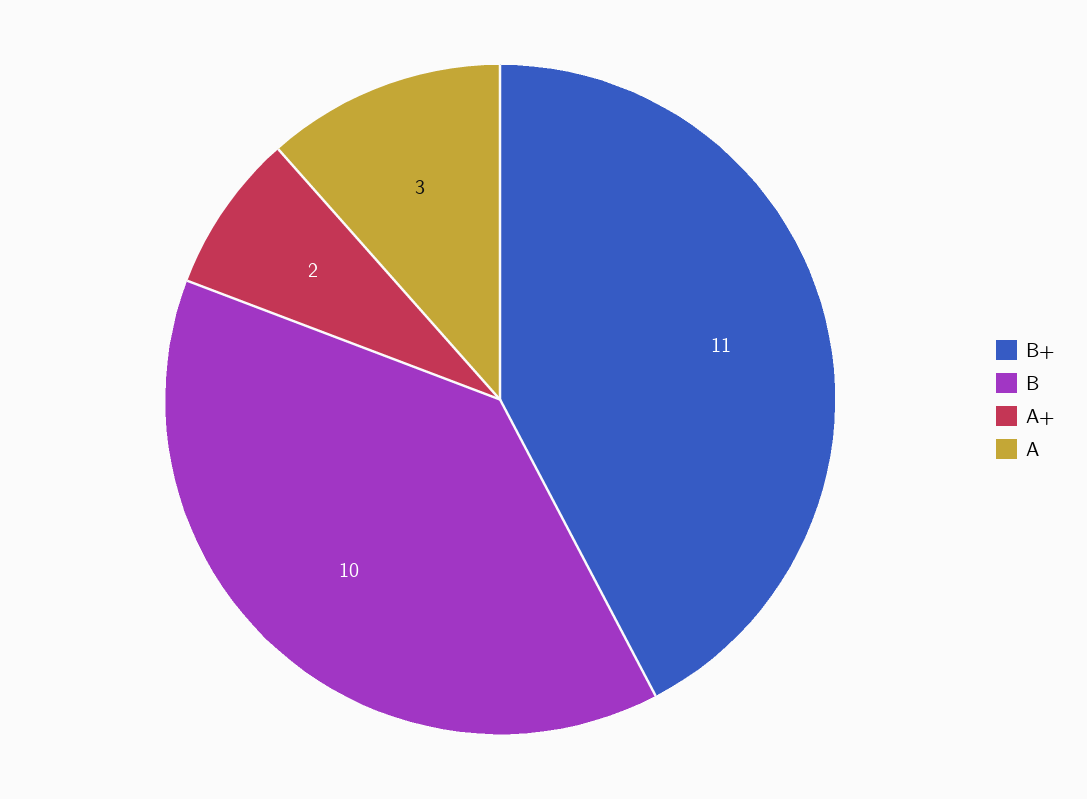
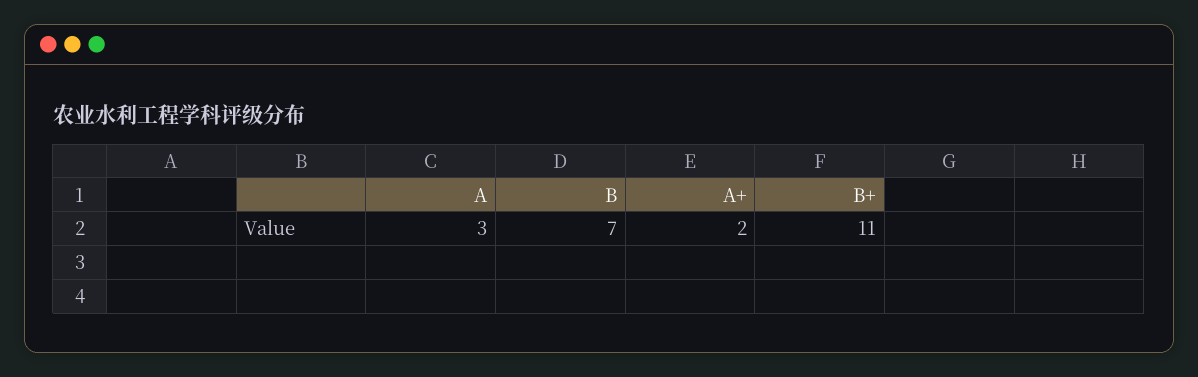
B: 10 -> 7

